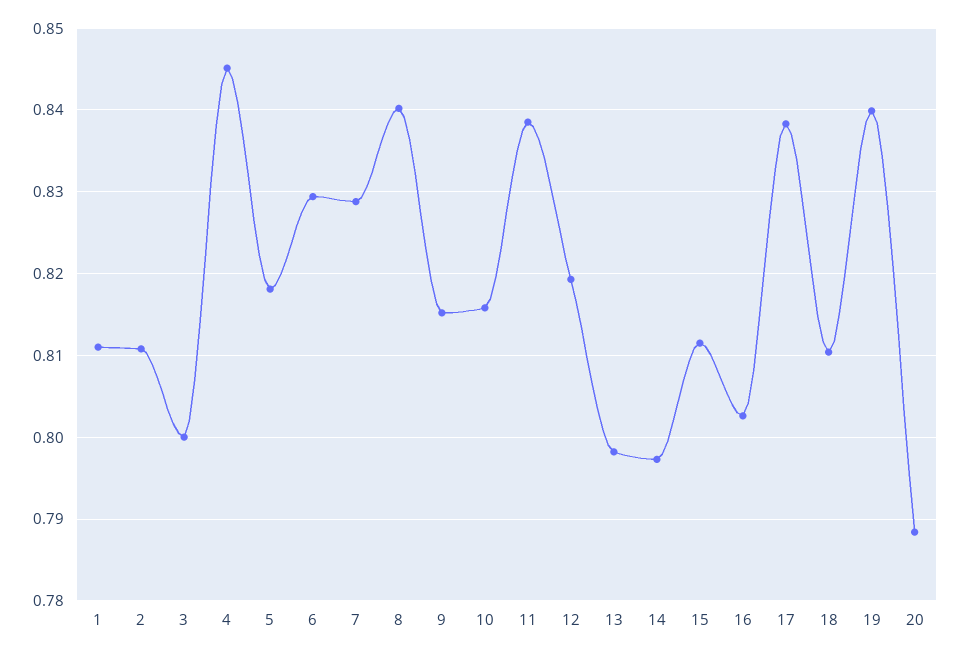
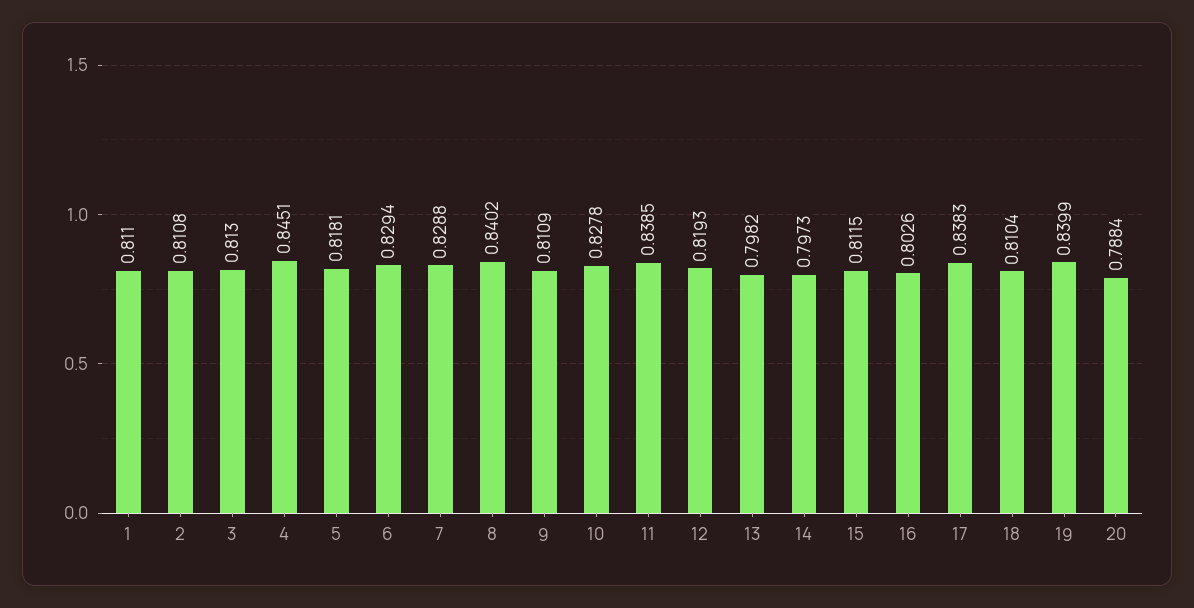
3: 0.8 -> 0.813
9: 0.815 -> 0.8109
10: 0.816 -> 0.8278

